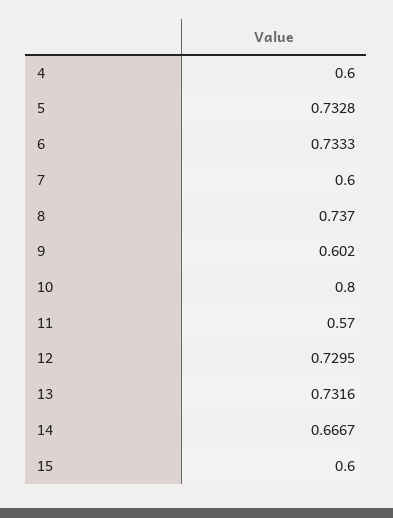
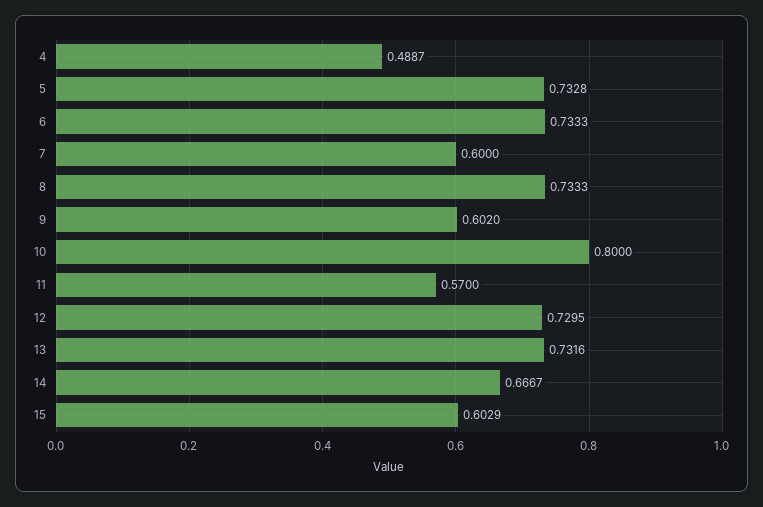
4: 0.6 -> 0.4887
8: 0.737 -> 0.7333
15: 0.6 -> 0.6029

